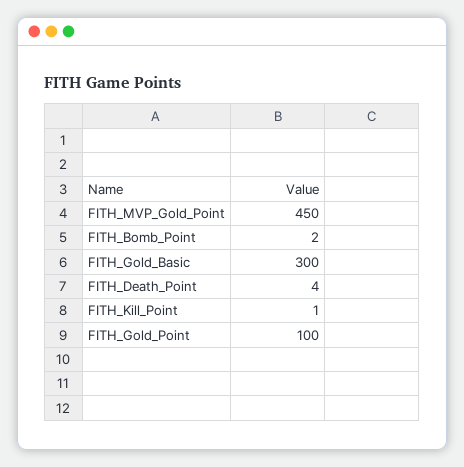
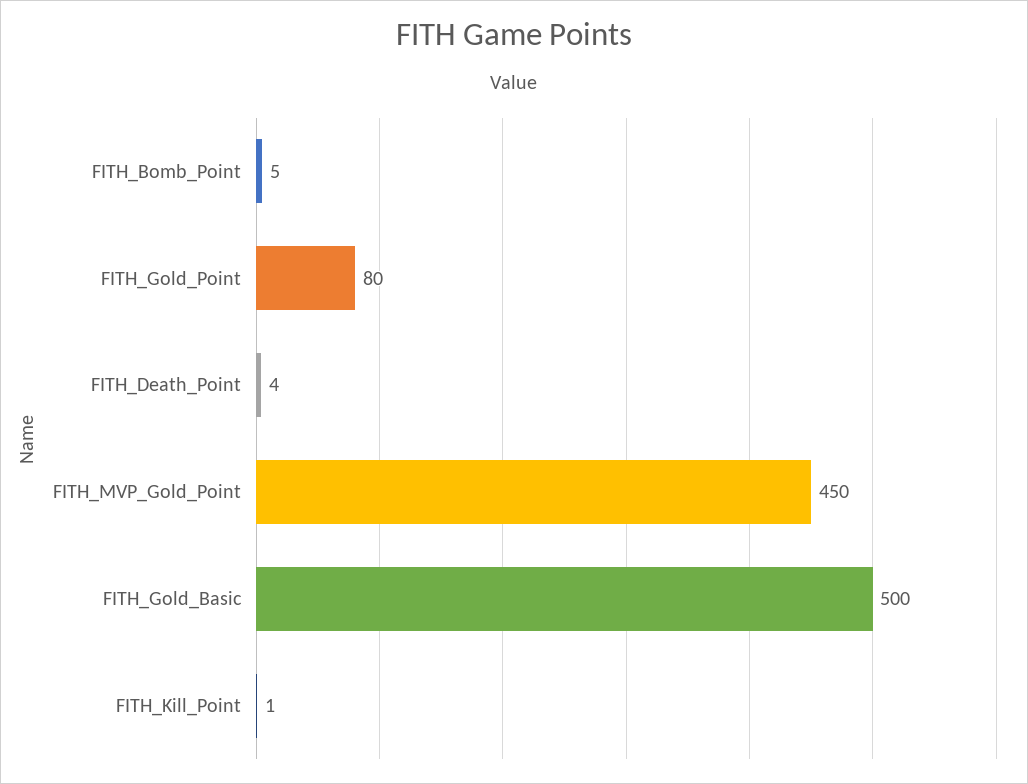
FITH_Bomb_Point: 2 -> 5
FITH_Gold_Basic: 300 -> 500
FITH_Gold_Point: 100 -> 80

